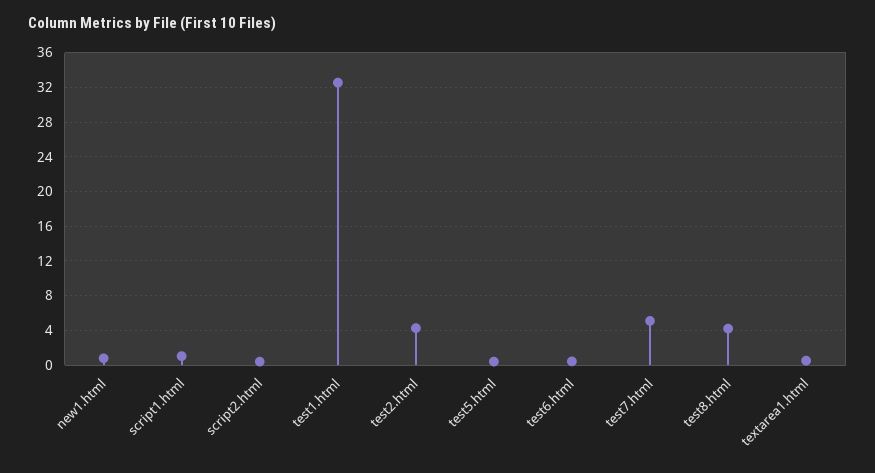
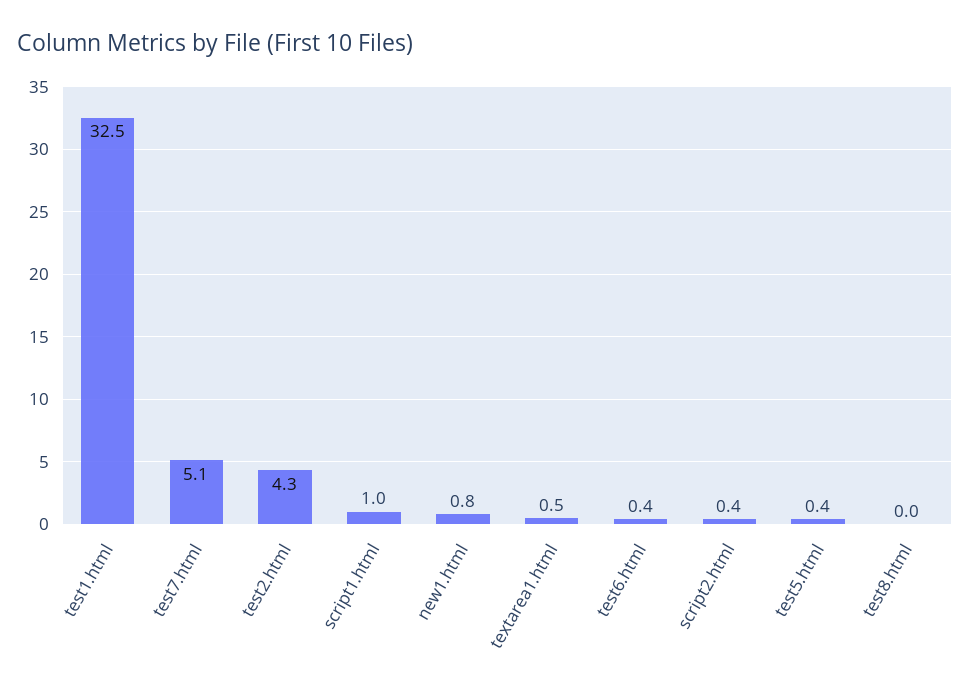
test8.html: 4 -> 0

